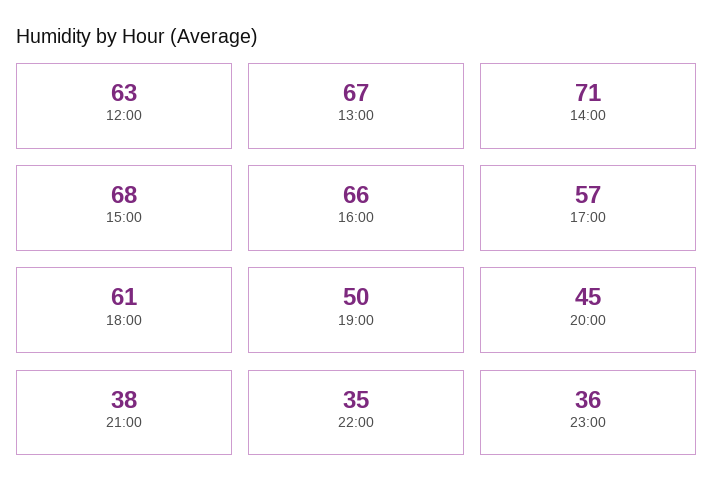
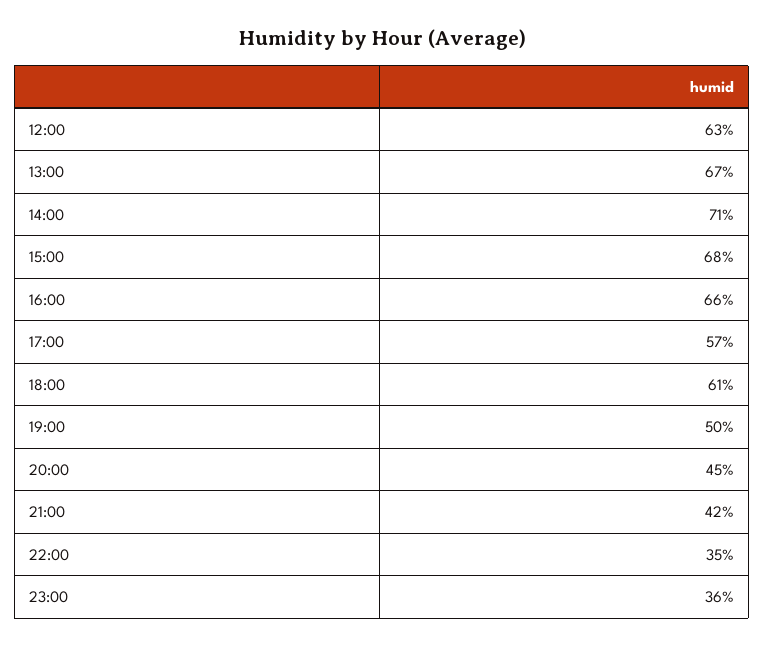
21:00: 38 -> 42

